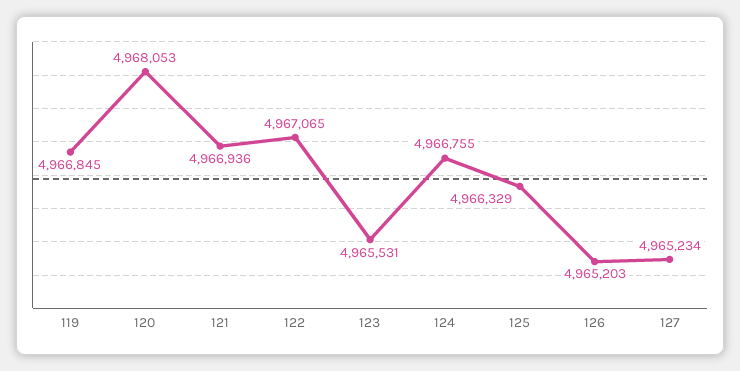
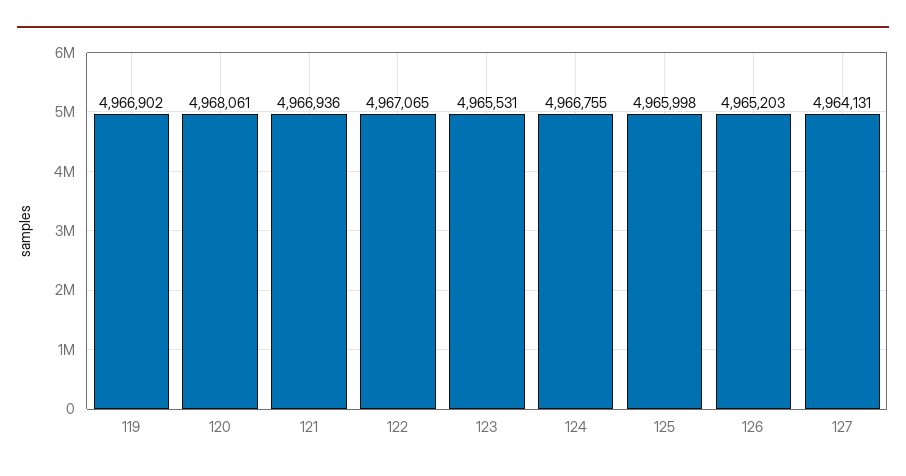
119: 4966845 -> 4966902
120: 4968053 -> 4968061
125: 4966329 -> 4965998
127: 4965234 -> 4964131

